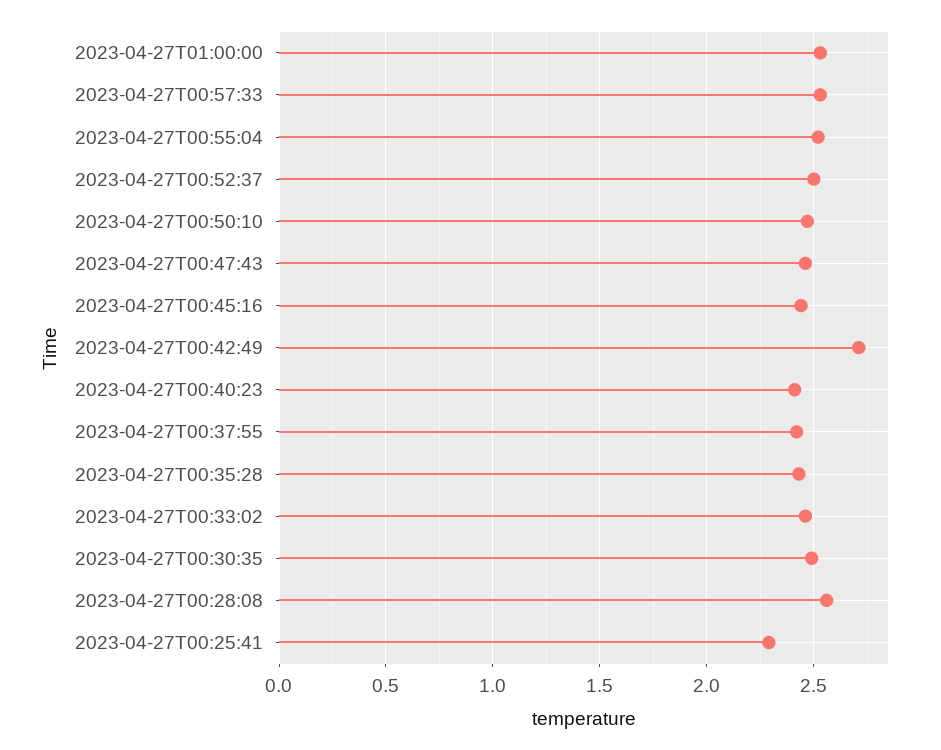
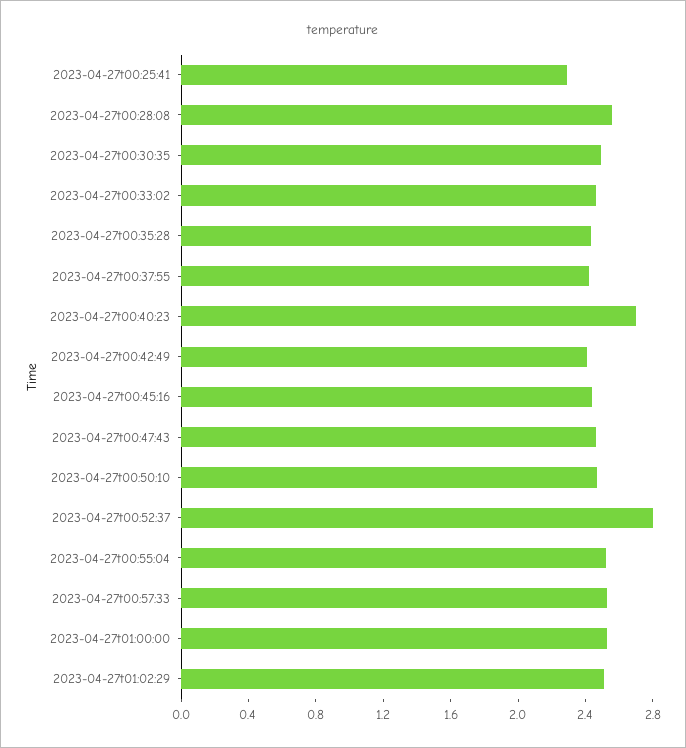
2023-04-27T00:52:37: 2.5 -> 2.8
2023-04-27T00:42:49: 2.7 -> 2.4
2023-04-27T00:40:23: 2.4 -> 2.7
2023-04-27t01:02:29: none -> 2.5

